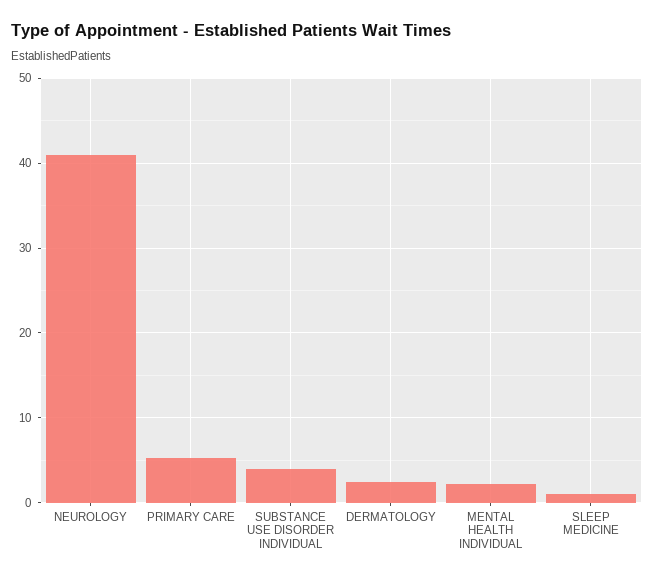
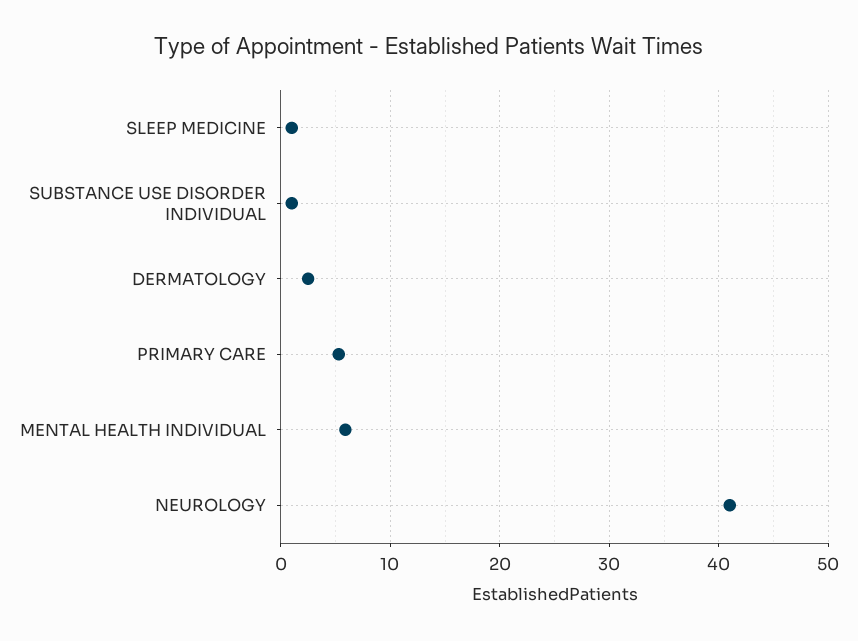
SUBSTANCE USE DISORDER INDIVIDUAL: 4 -> 1
MENTAL HEALTH INDIVIDUAL: 2 -> 6

